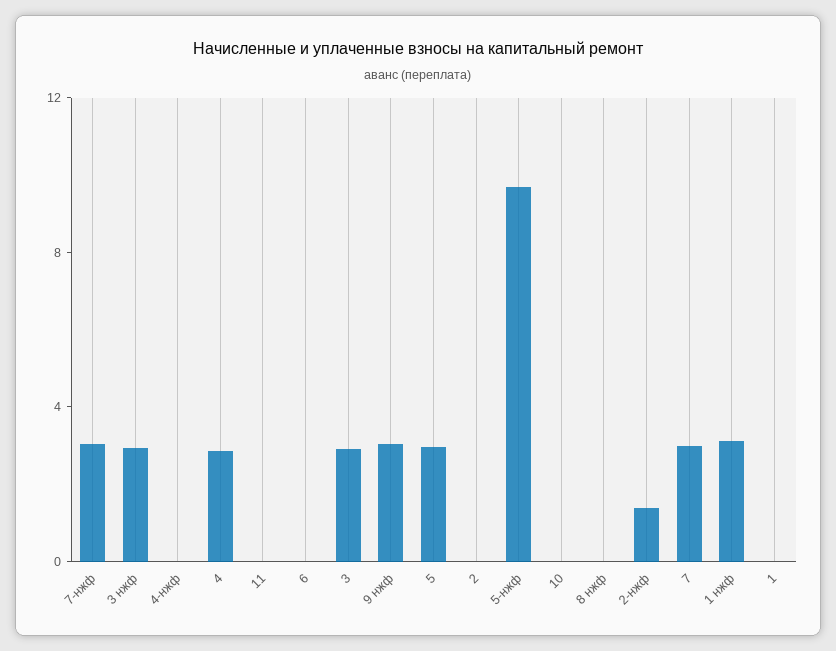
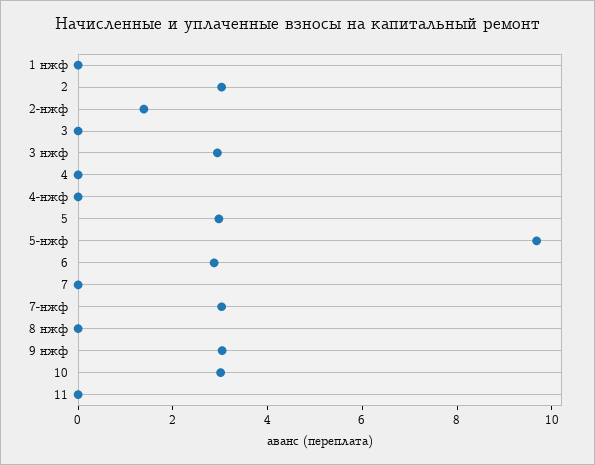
4: 3 -> 0
6: 0 -> 3
3: 3 -> 0
2: 0 -> 3
10: 0 -> 3
7: 3 -> 0
1 нжф: 3 -> 0
1: 0 -> none

